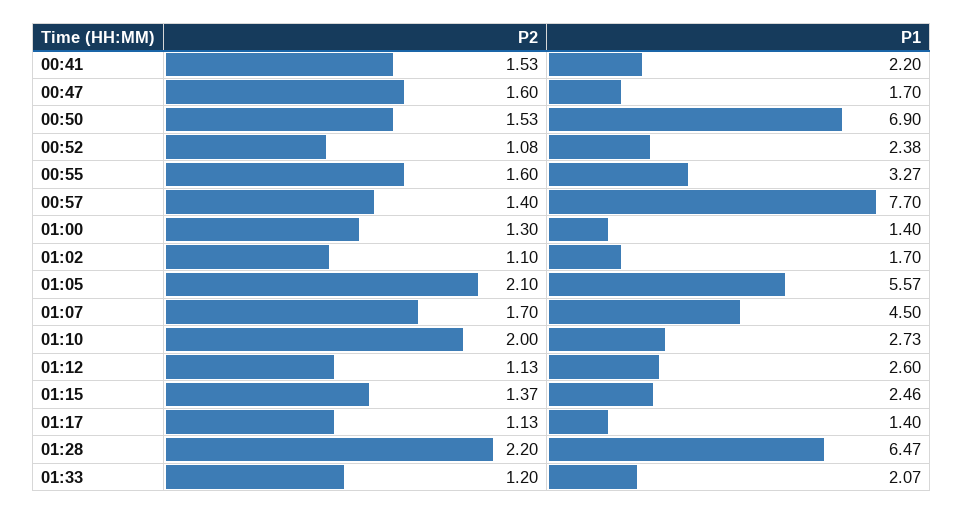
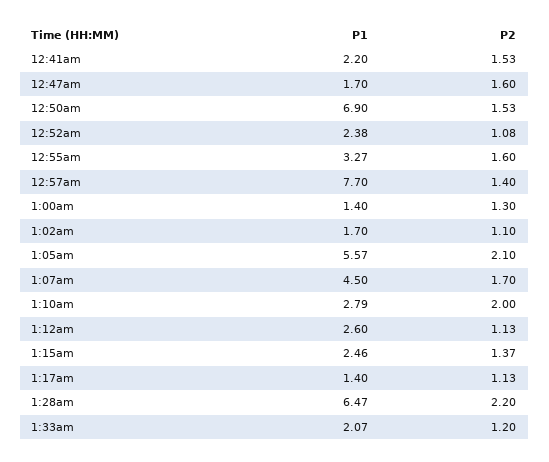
P1, 01:10: 2.73 -> 2.79

